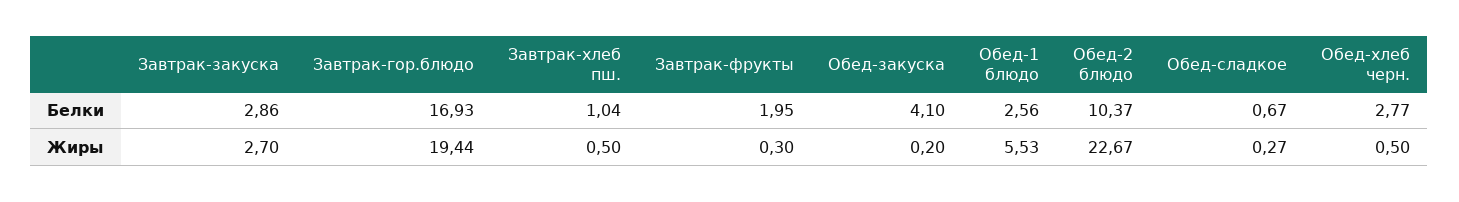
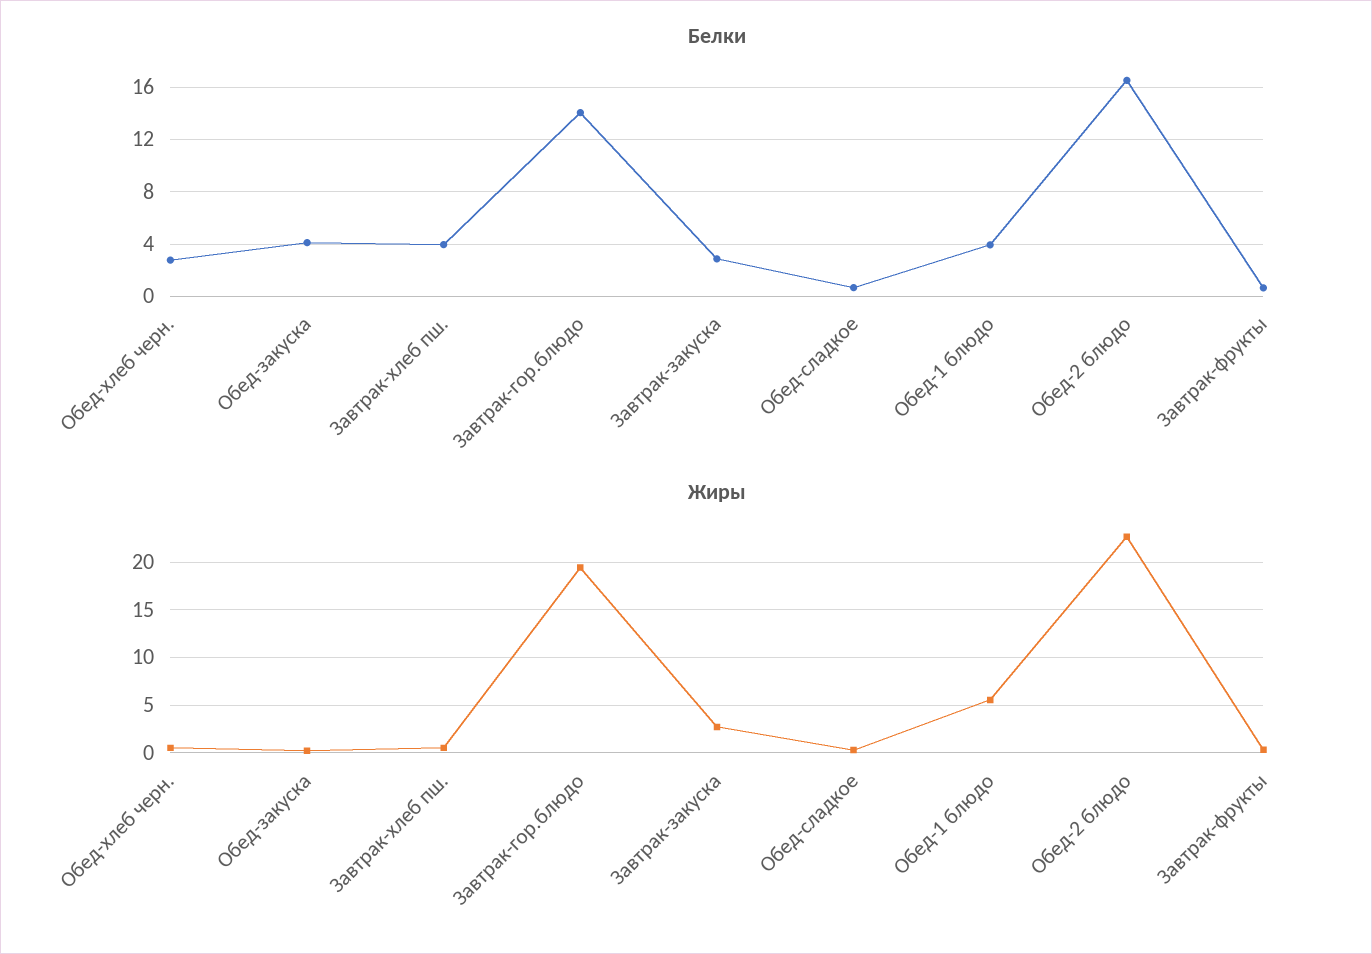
Белки, Завтрак-гор.блюдо: 16.93 -> 14
Белки, Завтрак-хлеб пш.: 1.04 -> 4
Белки, Завтрак-фрукты: 1.95 -> 0.5
Белки, Обед-1 блюдо: 2.56 -> 4
Белки, Обед-2 блюдо: 10.37 -> 16.5

